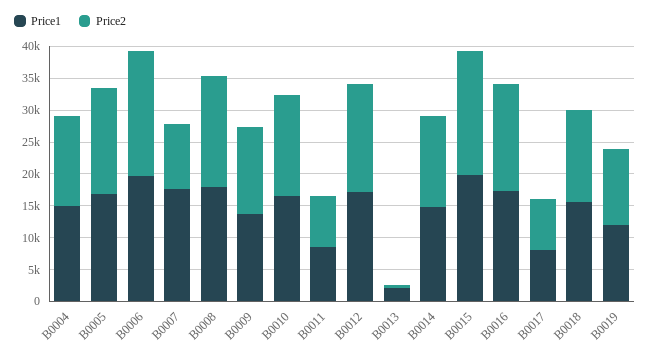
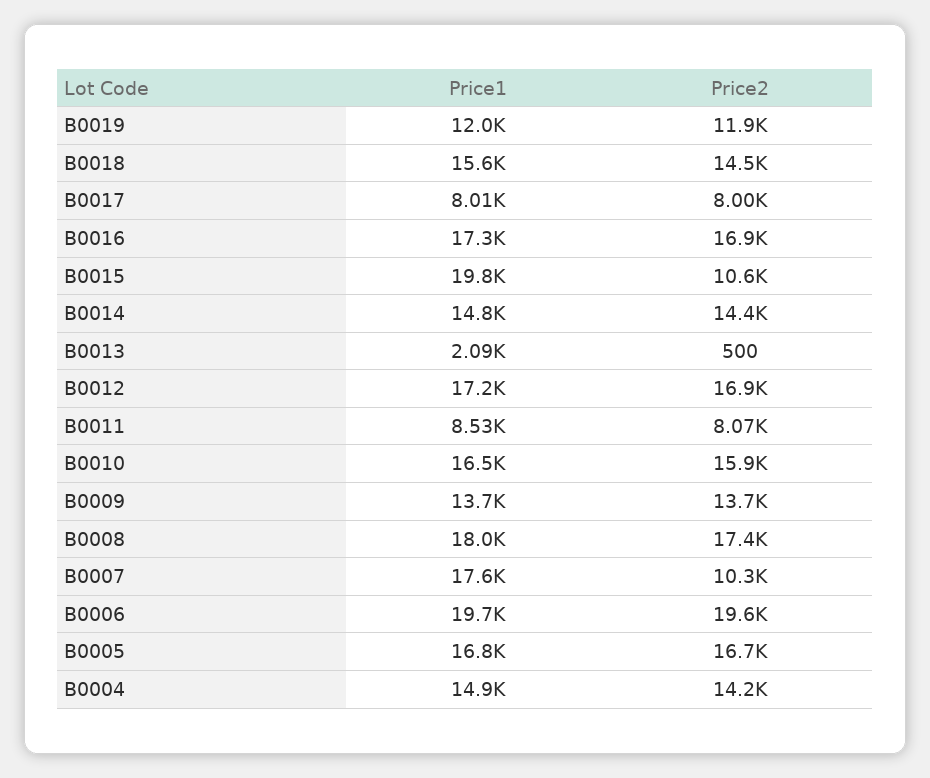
Price2, B0015: 20000 -> 10600

